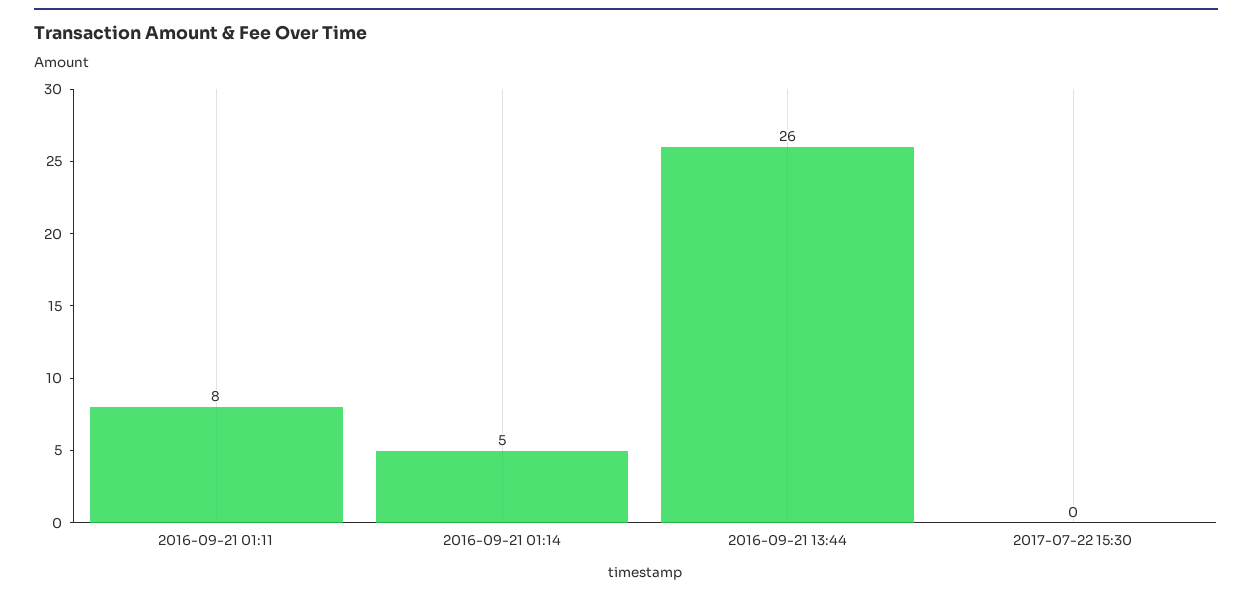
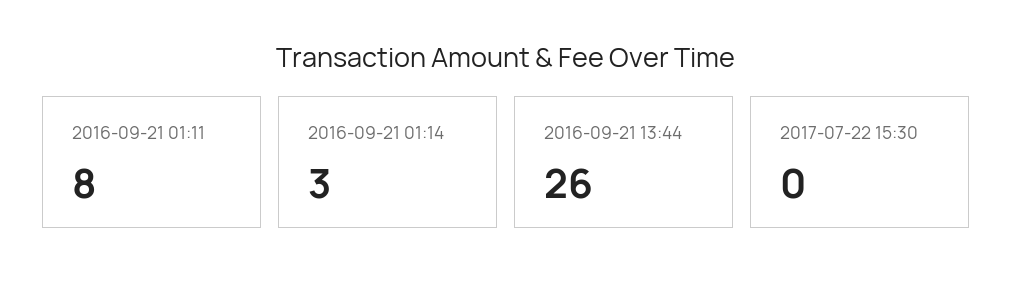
2016-09-21 01:14: 5 -> 3

